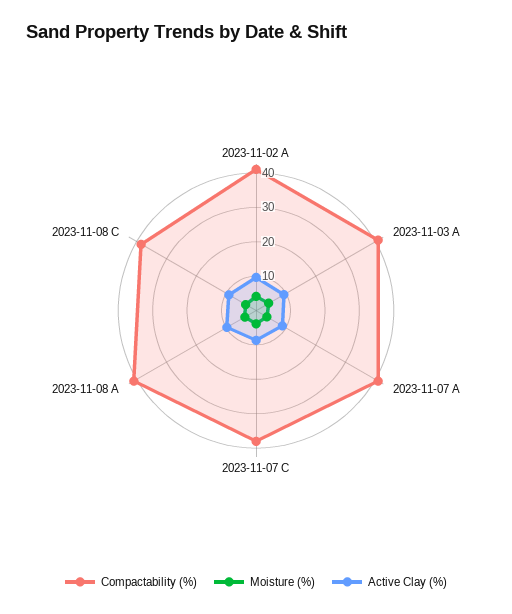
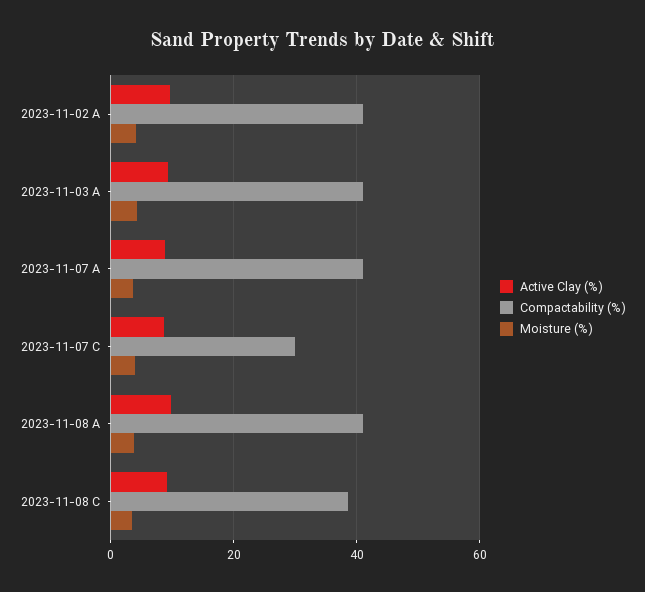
Compactability (%), 2023-11-07 C: 37.5 -> 30

